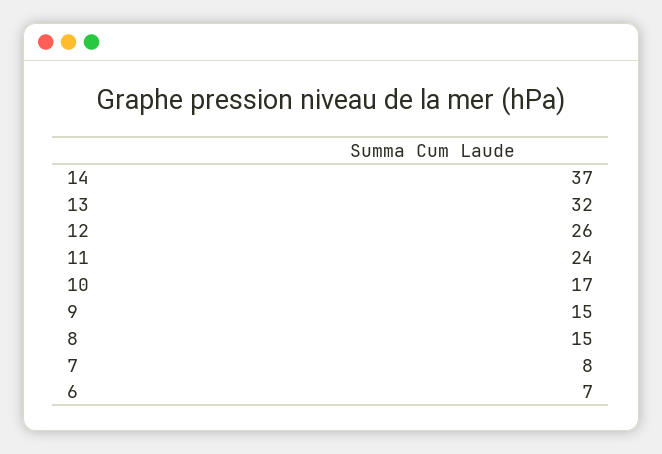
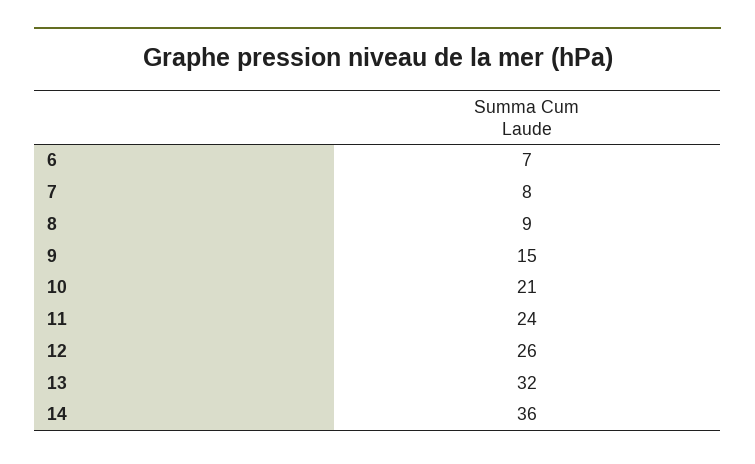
14: 37 -> 36
10: 17 -> 21
8: 15 -> 9

